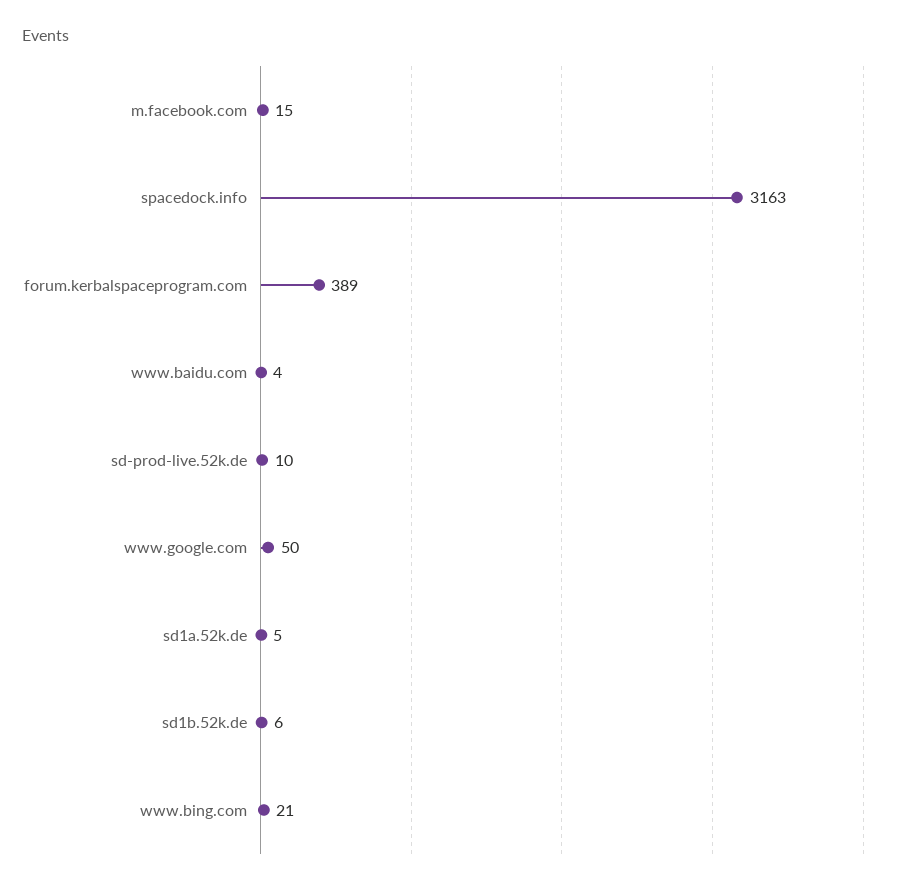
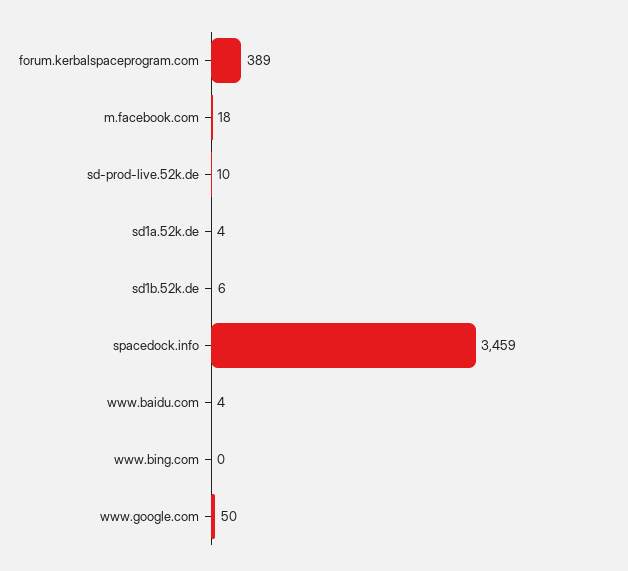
m.facebook.com: 15 -> 18
spacedock.info: 3163 -> 3459
sd1a.52k.de: 5 -> 4
www.bing.com: 21 -> 0

